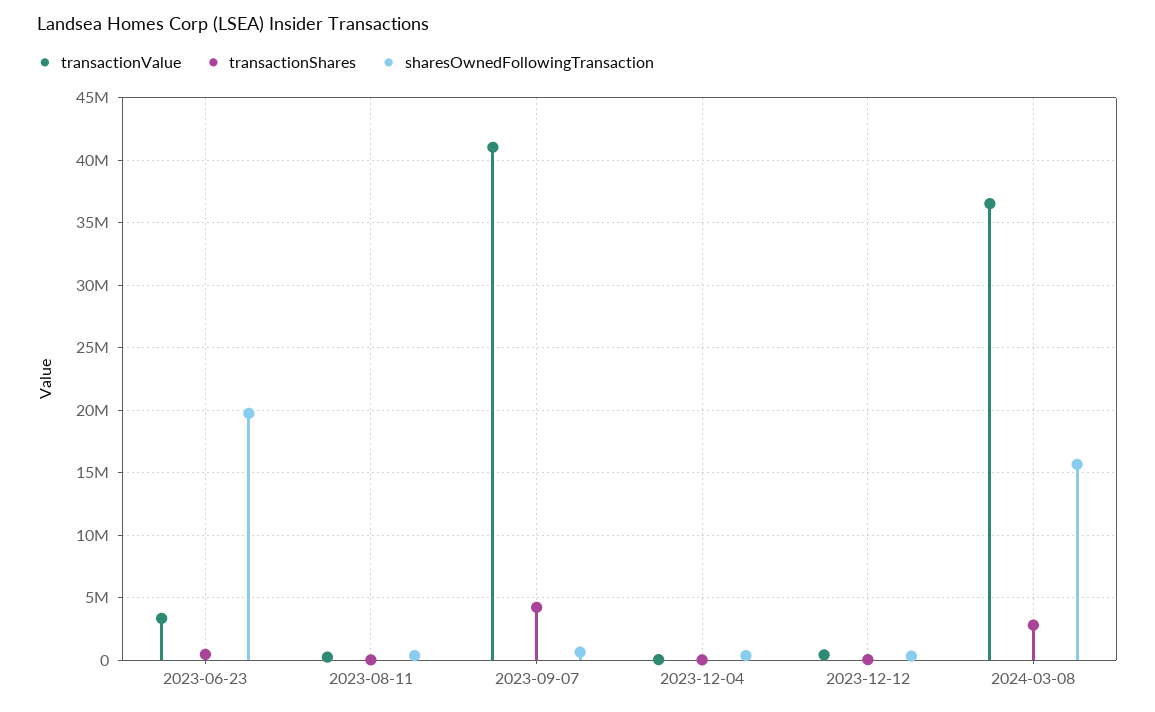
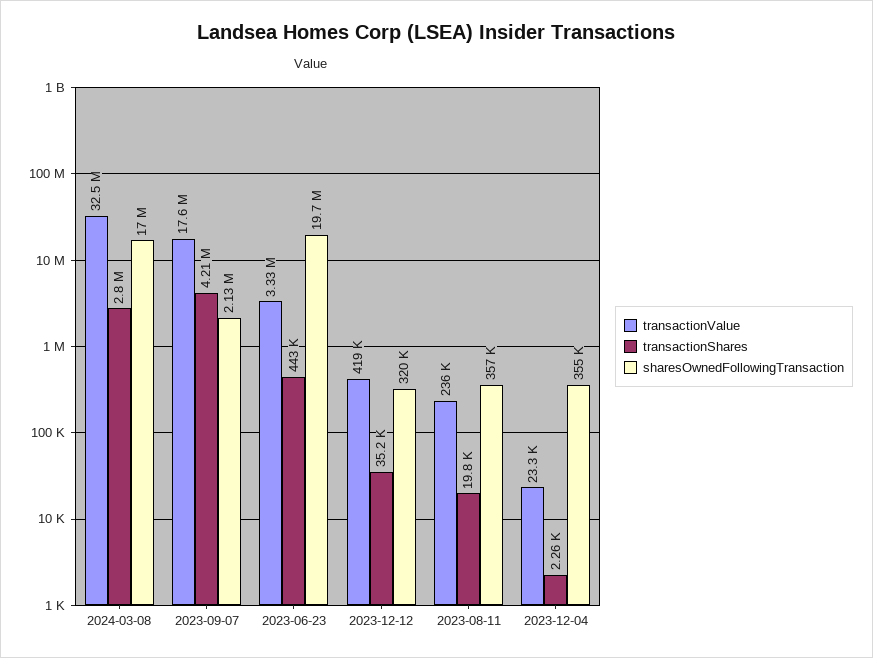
transactionValue, 2023-09-07: 41000000 -> 17600000
sharesOwnedFollowingTransaction, 2023-09-07: 500000 -> 2130000
transactionValue, 2024-03-08: 36500000 -> 32500000
sharesOwnedFollowingTransaction, 2024-03-08: 15500000 -> 17000000

